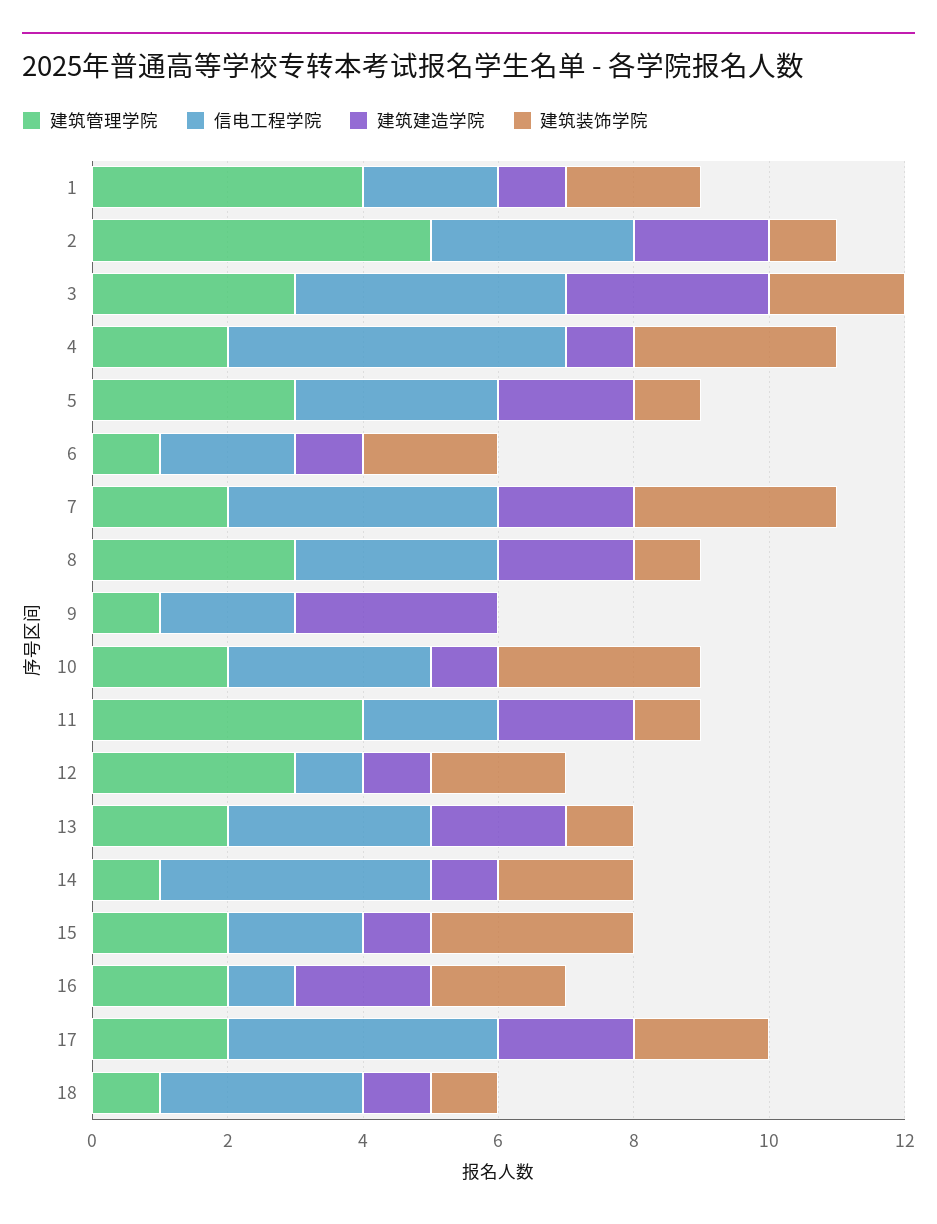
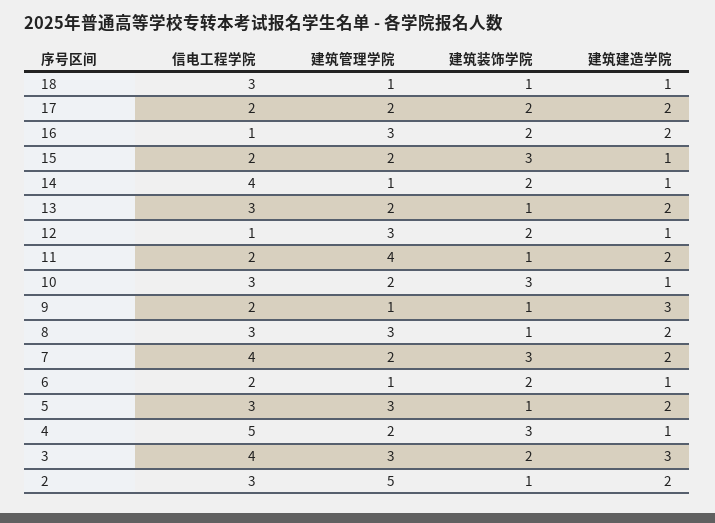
建筑管理学院, 1: 4 -> none
信电工程学院, 1: 2 -> none
建筑建造学院, 1: 1 -> none
建筑装饰学院, 1: 2 -> none
建筑装饰学院, 9: 0 -> 1
建筑管理学院, 16: 2 -> 3
信电工程学院, 17: 4 -> 2

